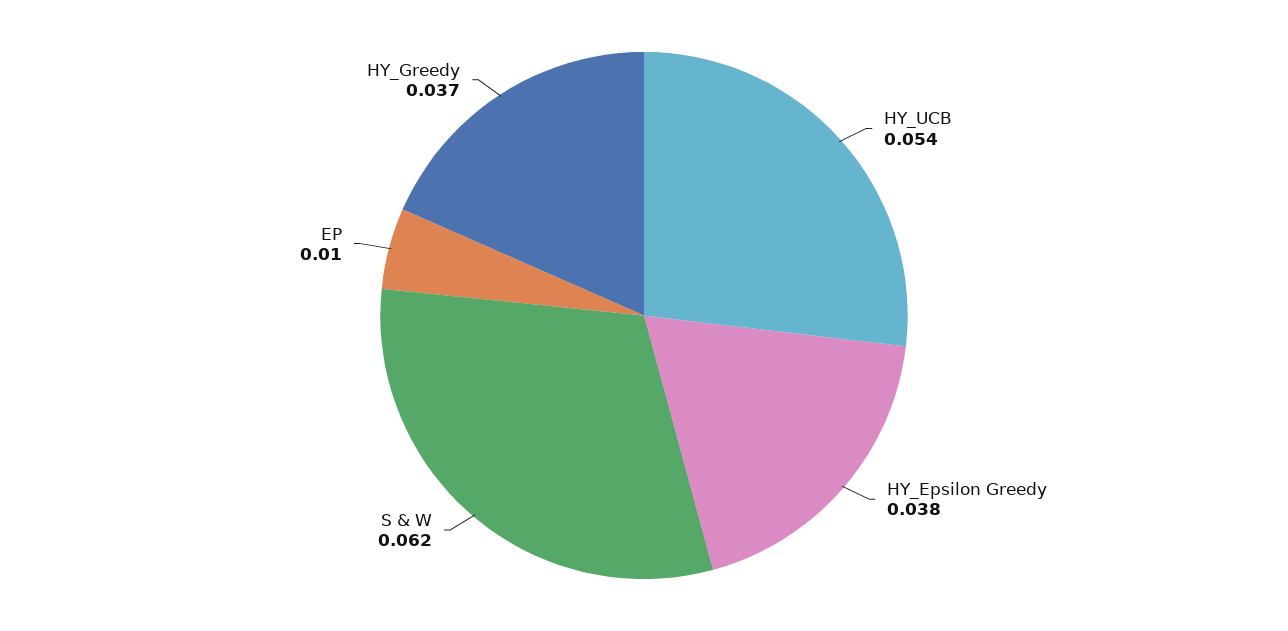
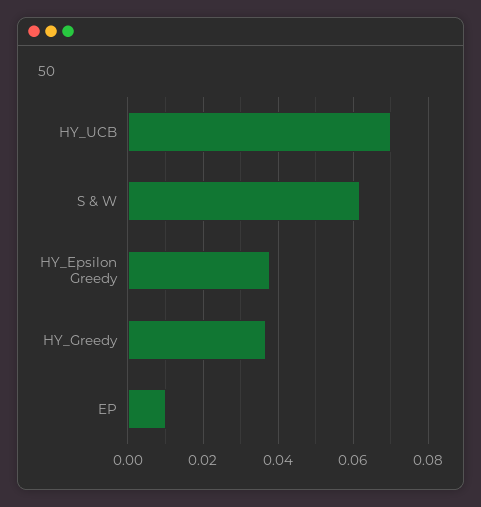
HY_UCB: 0.054 -> 0.07

